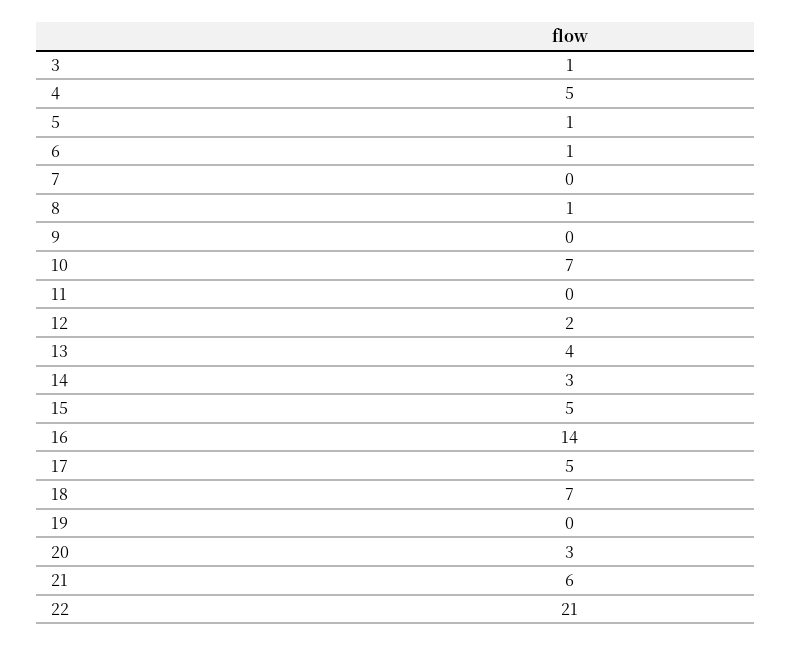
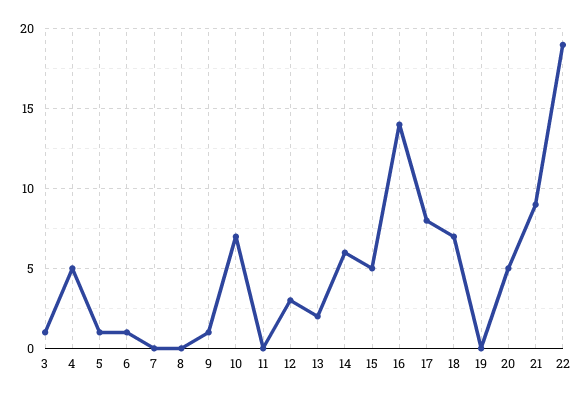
8: 1 -> 0
9: 0 -> 1
12: 2 -> 3
13: 4 -> 2
14: 3 -> 6
17: 5 -> 8
20: 3 -> 5
21: 6 -> 9
22: 21 -> 19

